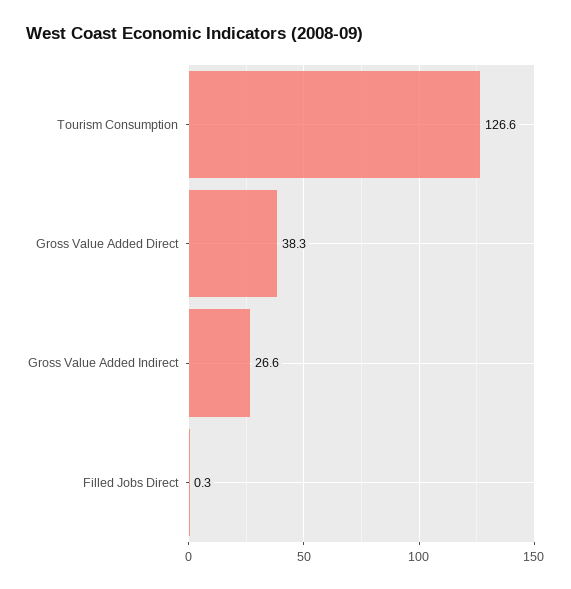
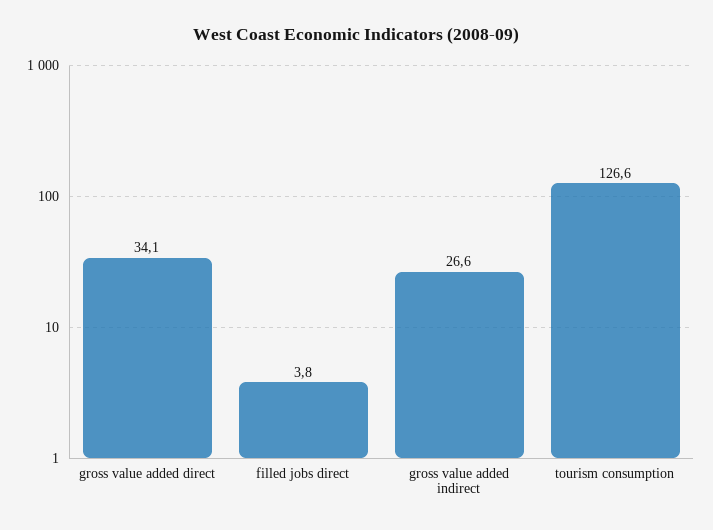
Gross Value Added Direct: 38.3 -> 34.1
Filled Jobs Direct: 0.3 -> 3.8

